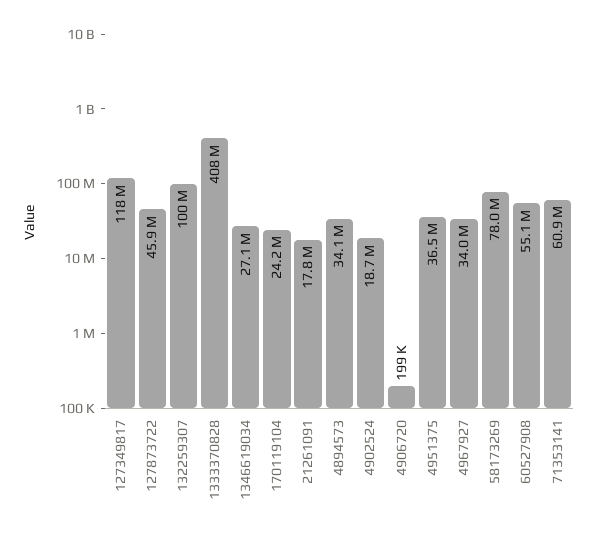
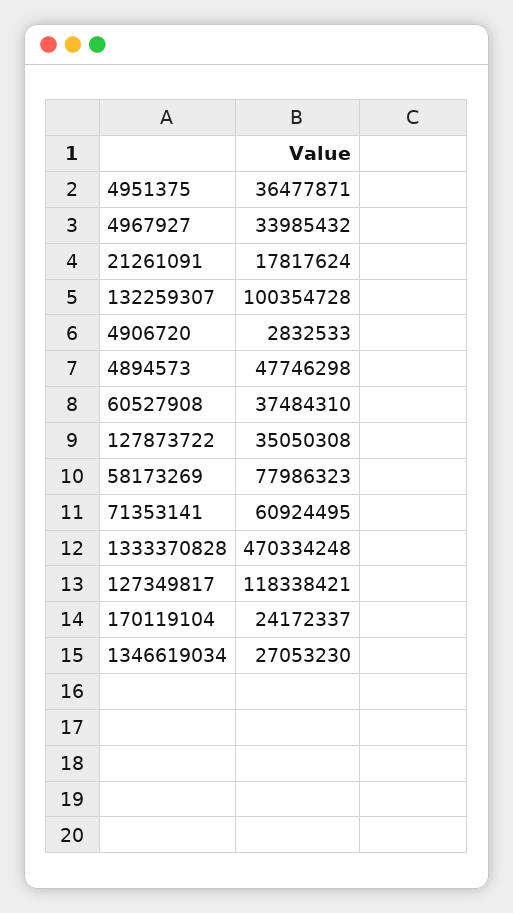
127873722: 45900000 -> 35050308
1333370828: 408000000 -> 470334248
4894573: 34100000 -> 47746298
4902524: 18700000 -> none
4906720: 199000 -> 2832533
60527908: 55100000 -> 37484310

